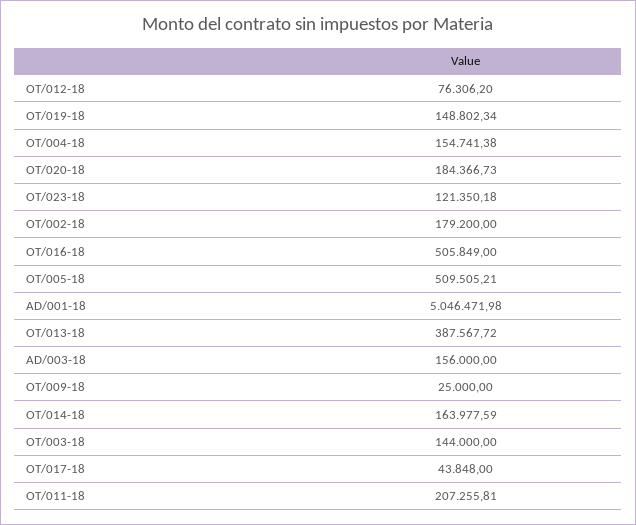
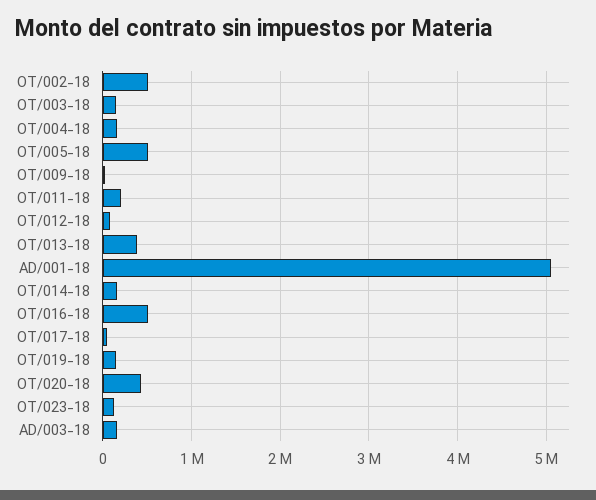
OT/020-18: 184366.73 -> 400000
OT/002-18: 179200 -> 500000

